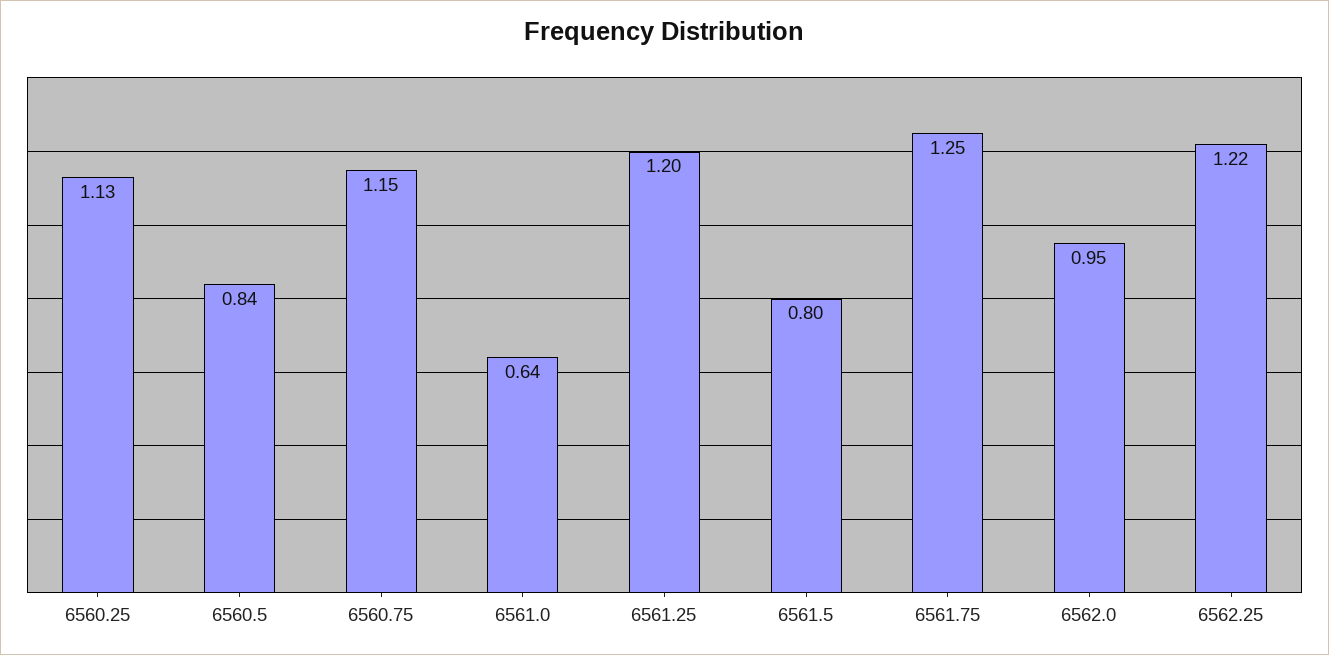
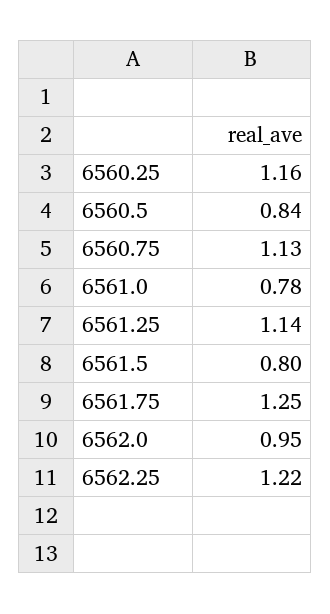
6560.25: 1.13 -> 1.16
6560.75: 1.15 -> 1.13
6561.0: 0.64 -> 0.78
6561.25: 1.2 -> 1.14

